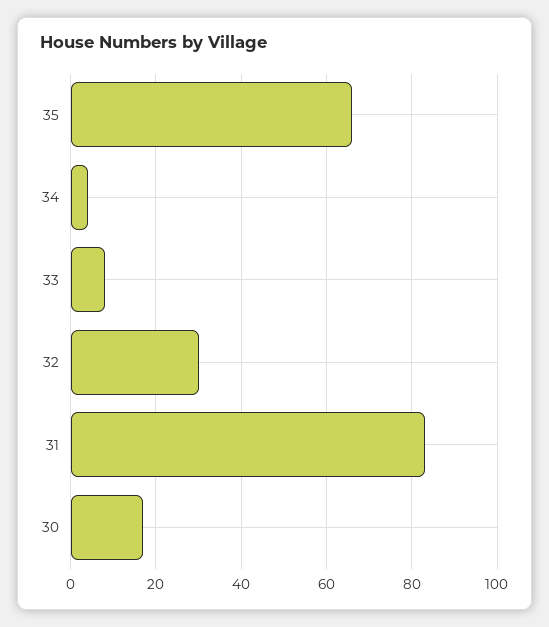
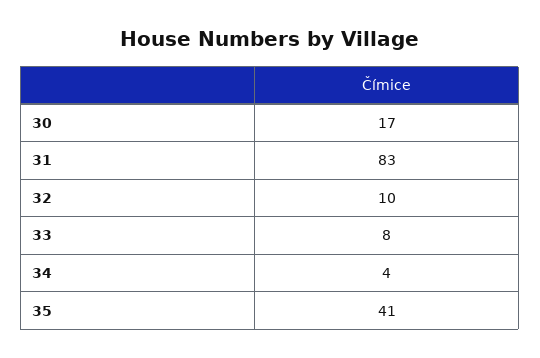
35: 65 -> 41
32: 30 -> 10

